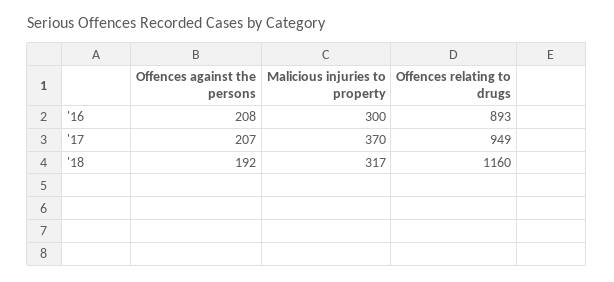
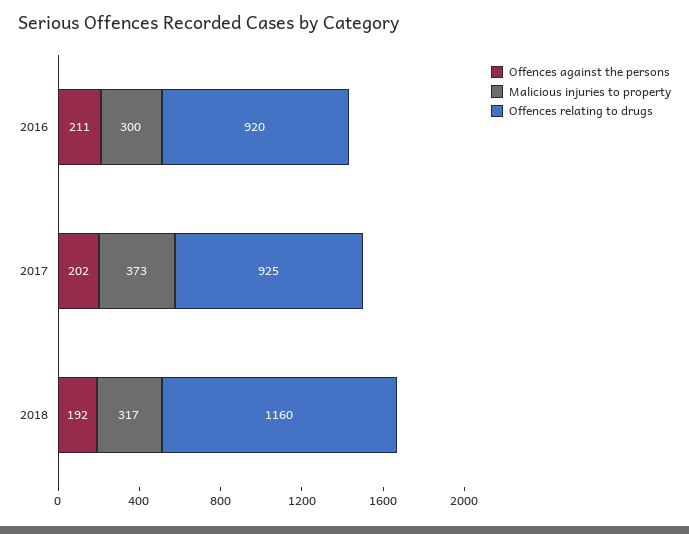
Offences against the persons, '16: 208 -> 211
Offences relating to drugs, '16: 893 -> 920
Offences against the persons, '17: 207 -> 202
Malicious injuries to property, '17: 370 -> 373
Offences relating to drugs, '17: 949 -> 925

